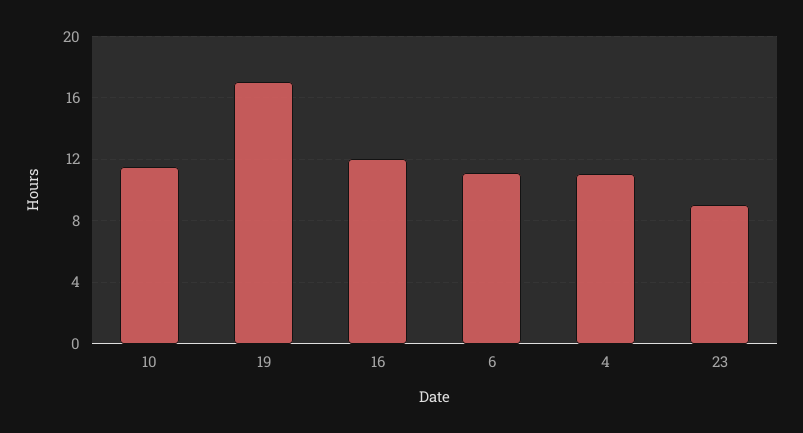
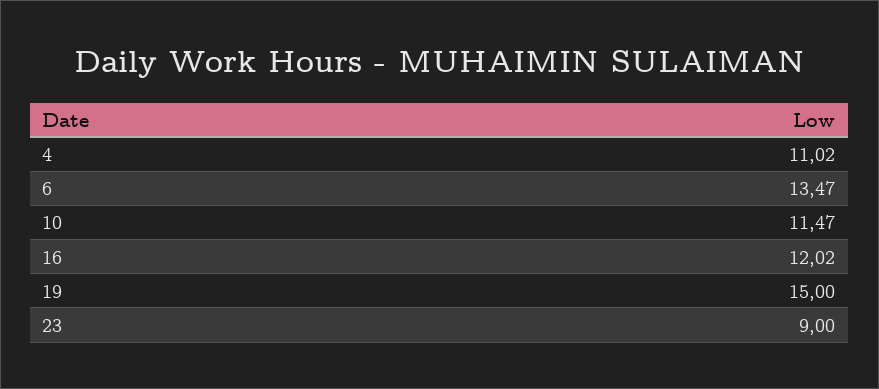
19: 17 -> 15
6: 11 -> 13.47

